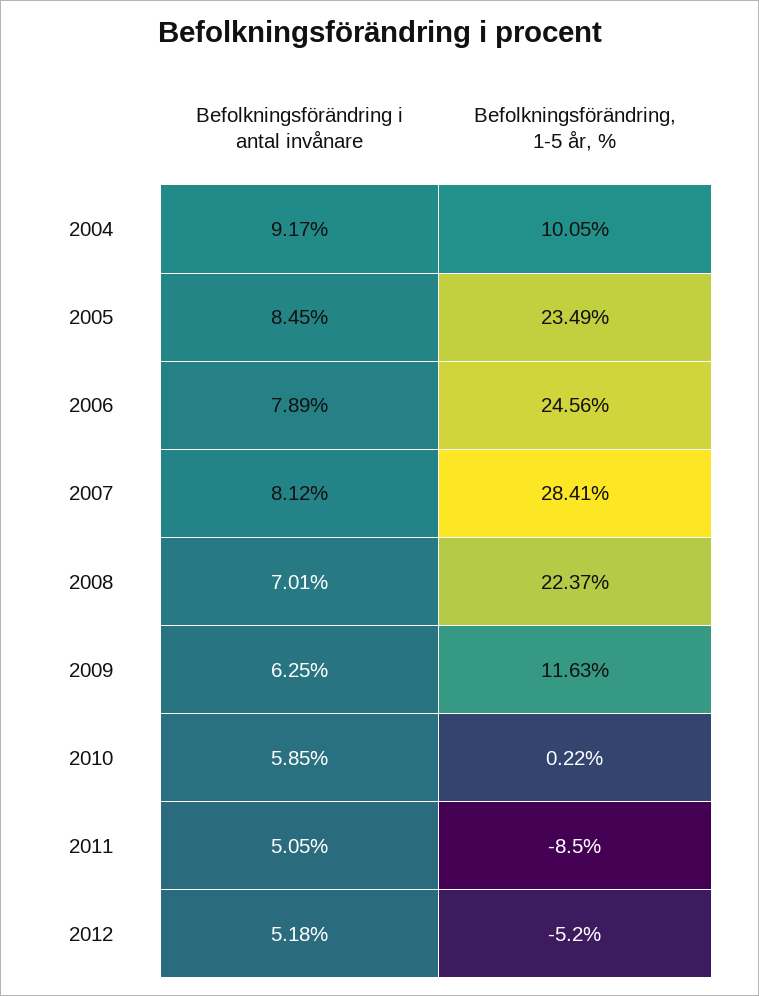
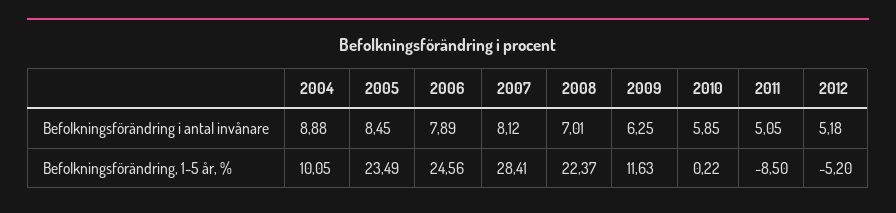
Befolkningsförändring i antal invånare, 2004: 9.17 -> 8.88

